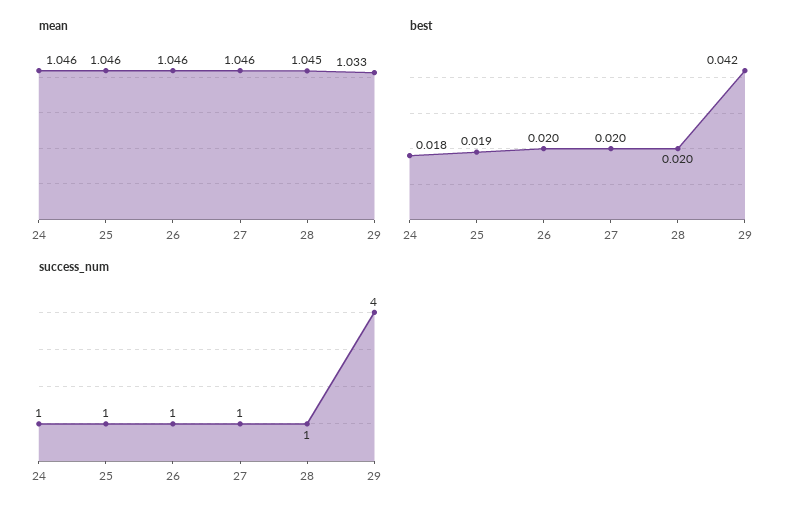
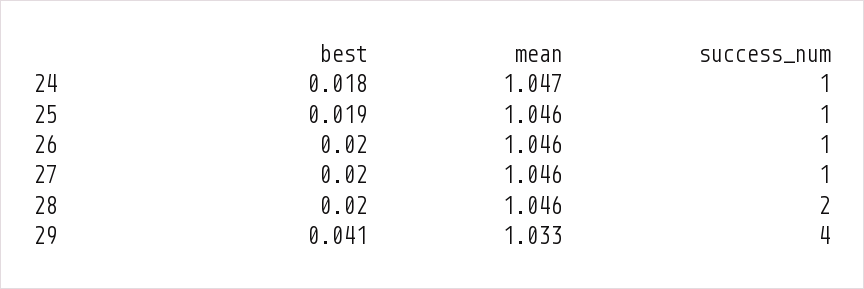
mean, 24: 1.046 -> 1.047
mean, 28: 1.045 -> 1.046
best, 29: 0.042 -> 0.041
success_num, 28: 1 -> 2

